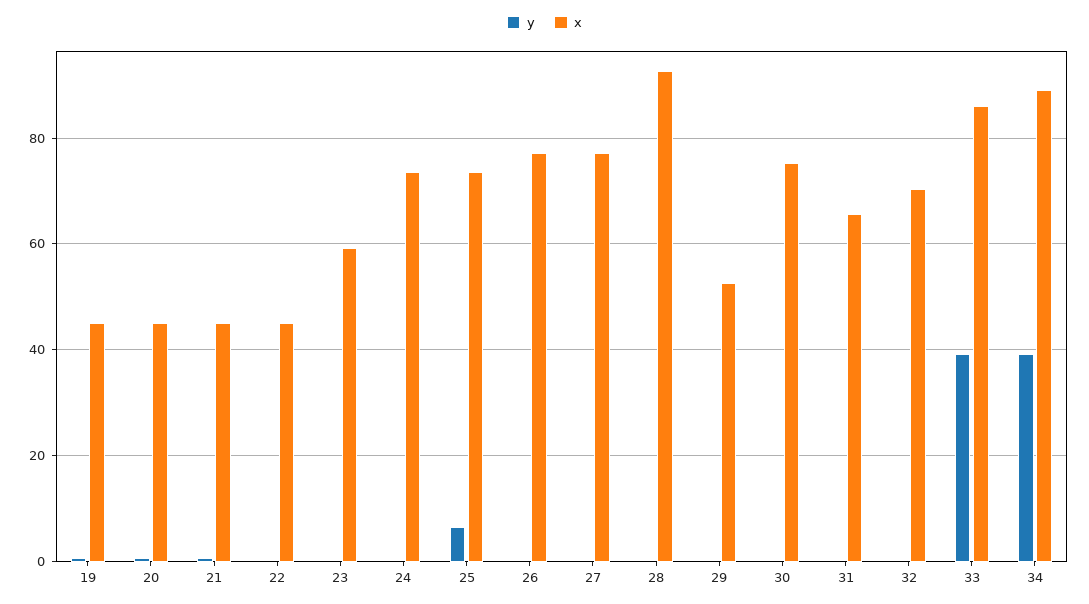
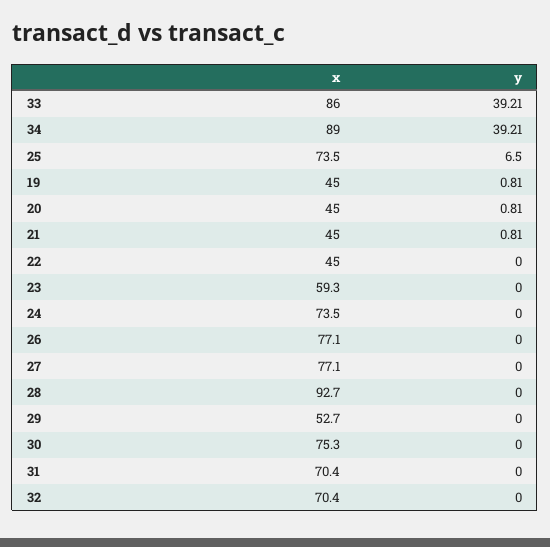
x, 31: 66 -> 70.4

